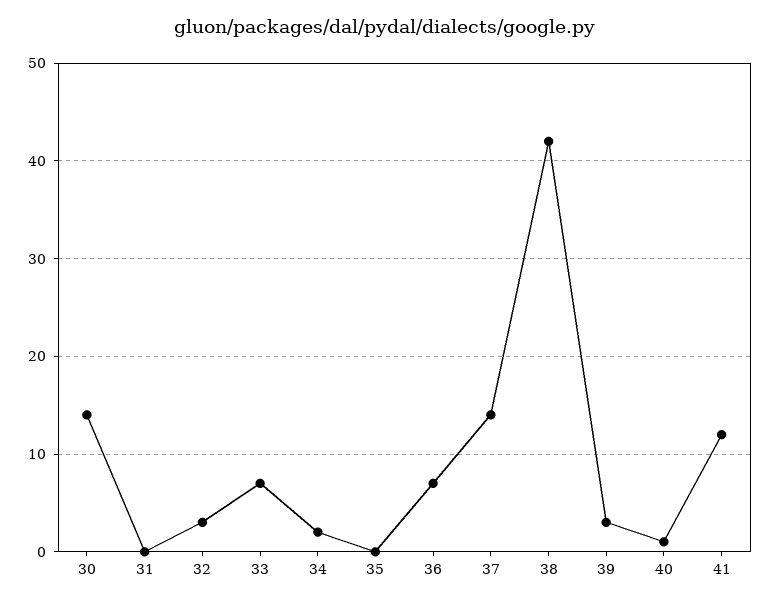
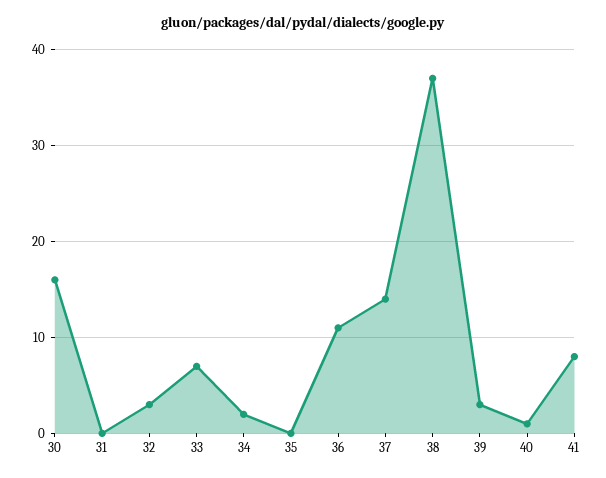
30: 14 -> 16
36: 7 -> 11
38: 42 -> 37
41: 12 -> 8

